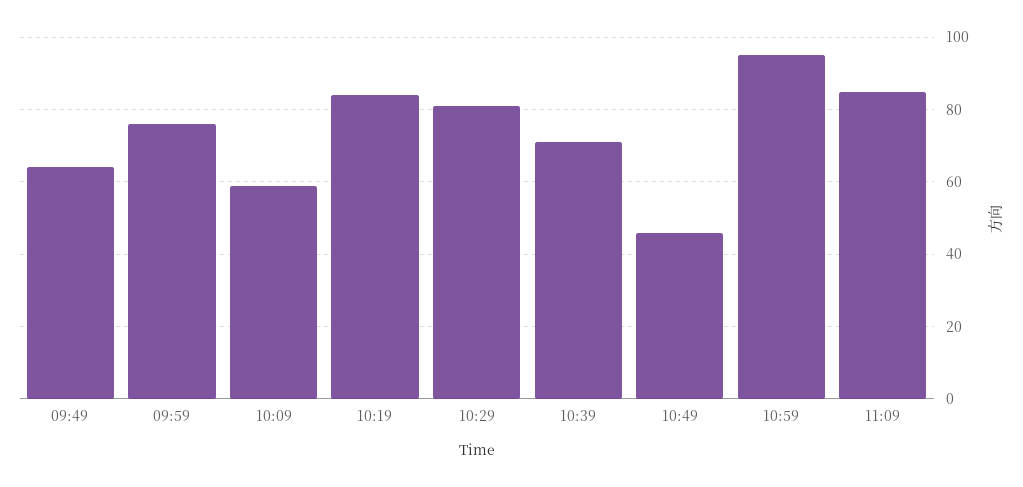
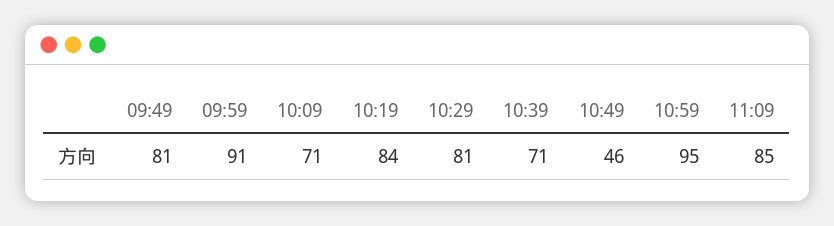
09:49: 65 -> 81
09:59: 75 -> 91
10:09: 60 -> 71

